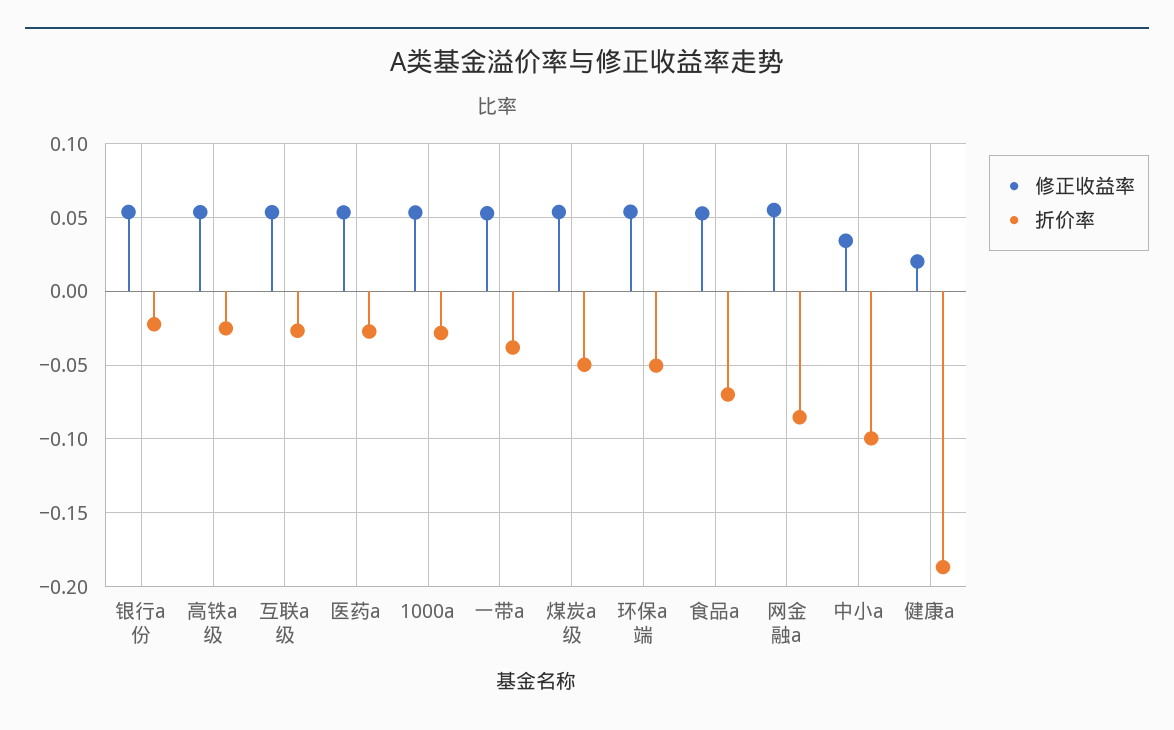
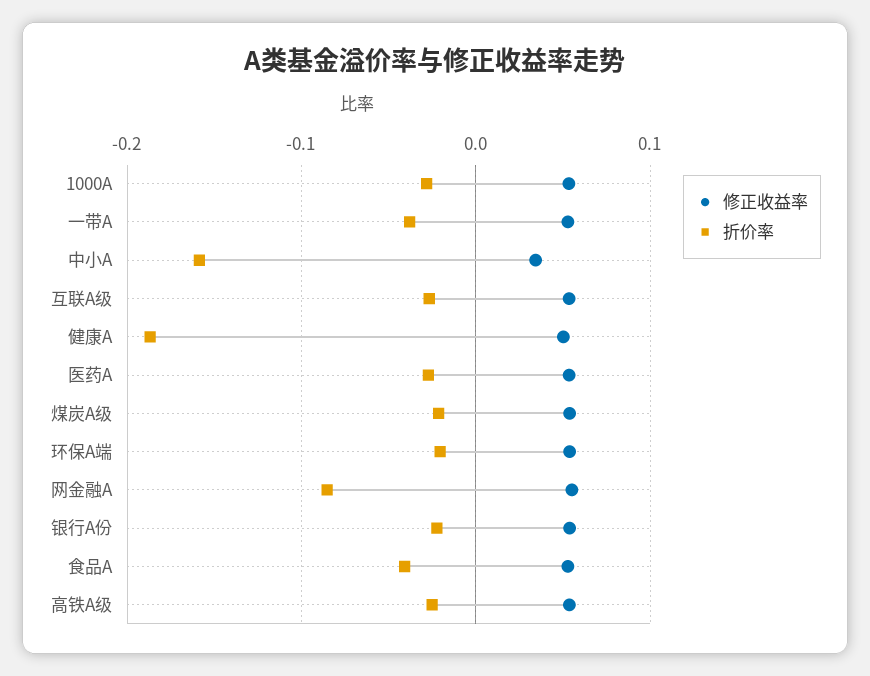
折价率, 煤炭a级: -0.05 -> -0.02
折价率, 环保a端: -0.05 -> -0.02
折价率, 食品a: -0.07 -> -0.04
折价率, 中小a: -0.1 -> -0.16
修正收益率, 健康a: 0.02 -> 0.05

